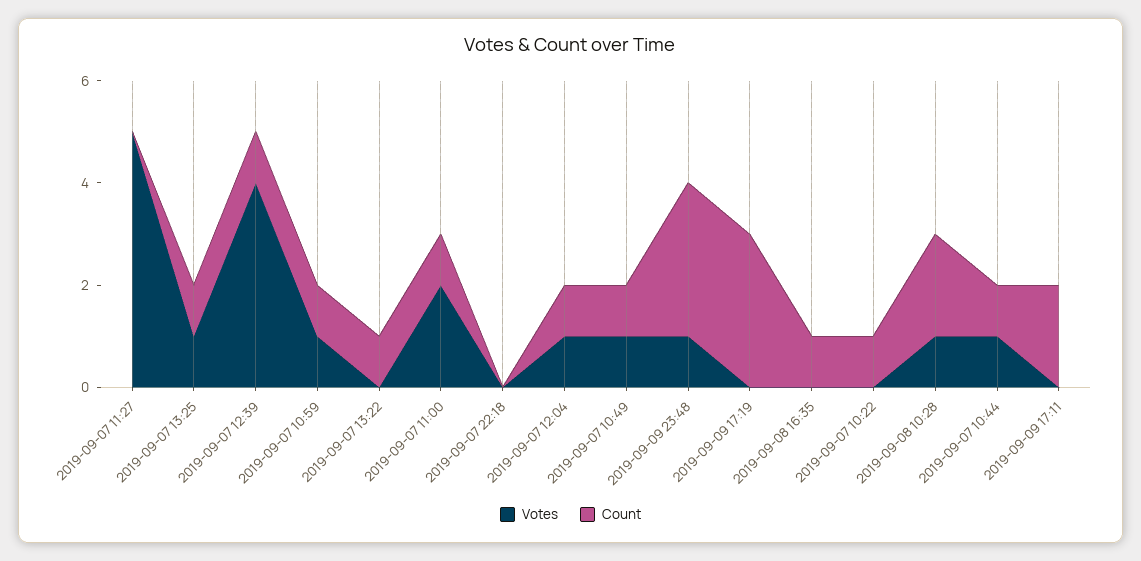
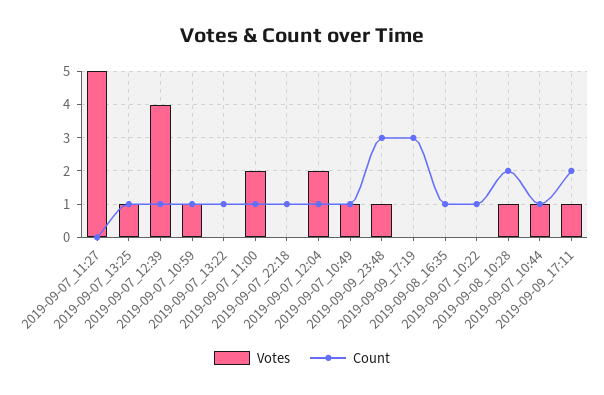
Count, 2019-09-07 22:18: 0 -> 1
Votes, 2019-09-07 12:04: 1 -> 2
Votes, 2019-09-09 17:11: 0 -> 1

